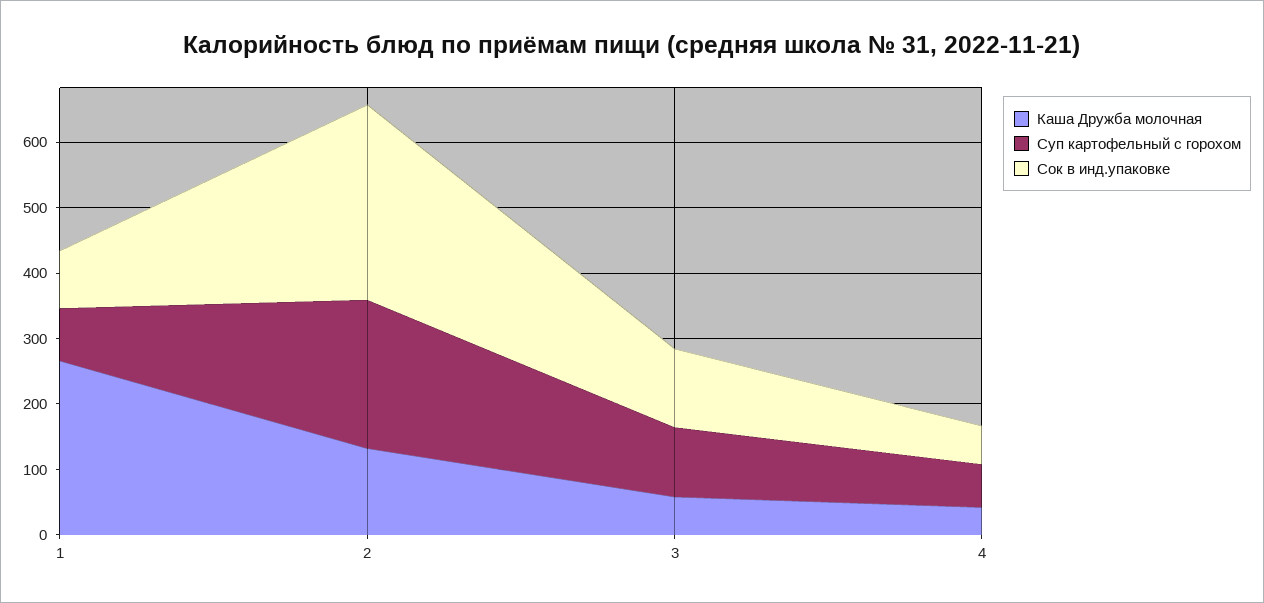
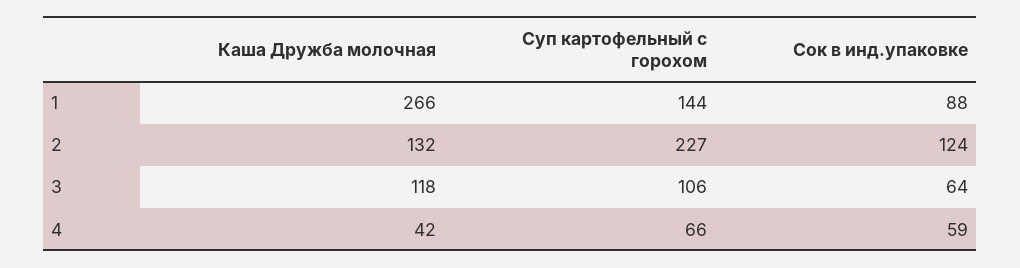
Суп картофельный с горохом, 1: 80 -> 144
Сок в инд.упаковке, 2: 300 -> 124
Каша Дружба молочная, 3: 60 -> 118
Сок в инд.упаковке, 3: 120 -> 64

